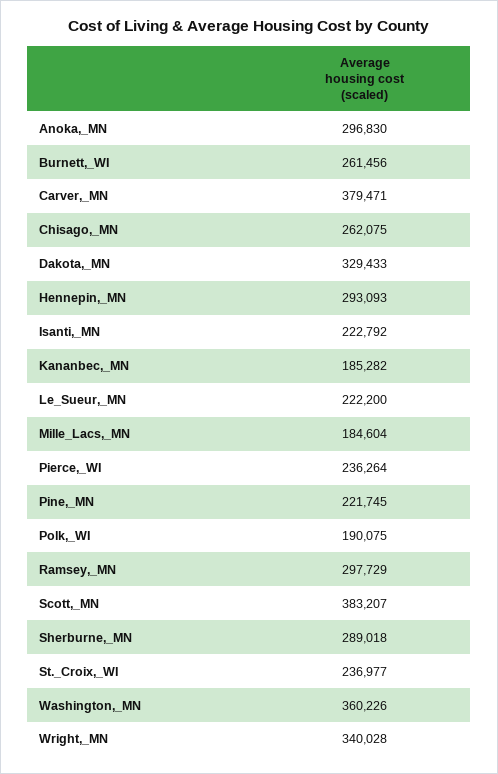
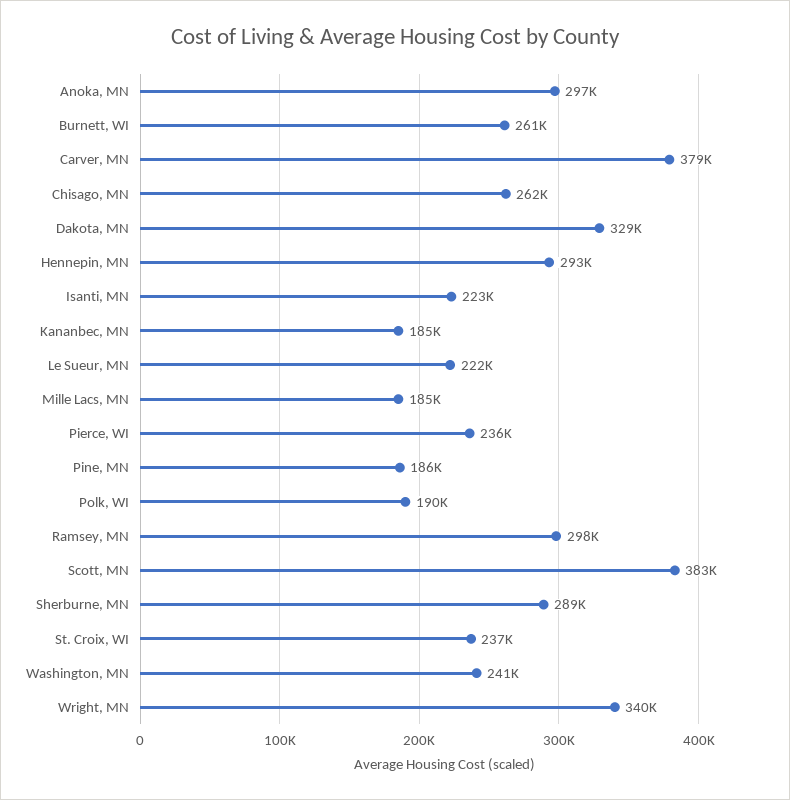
Pine,_MN: 221745 -> 186000
Washington,_MN: 360226 -> 241000

